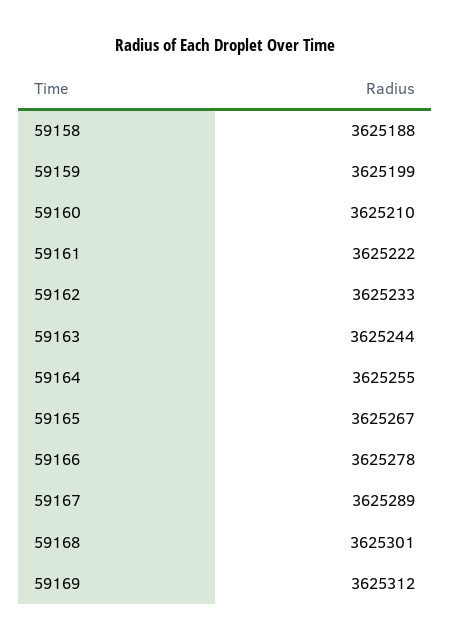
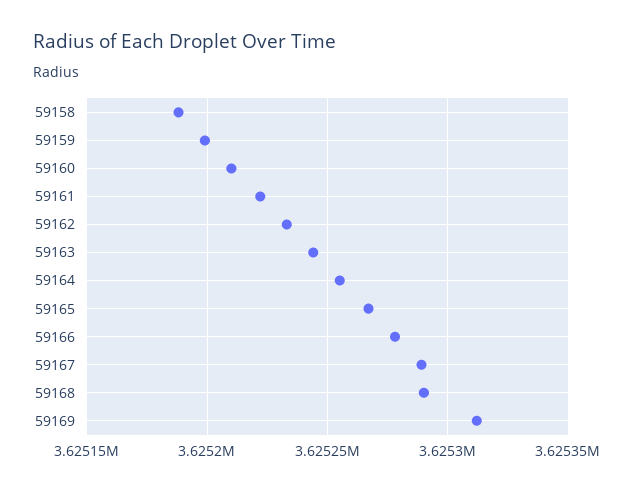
59168: 3625301 -> 3625290

